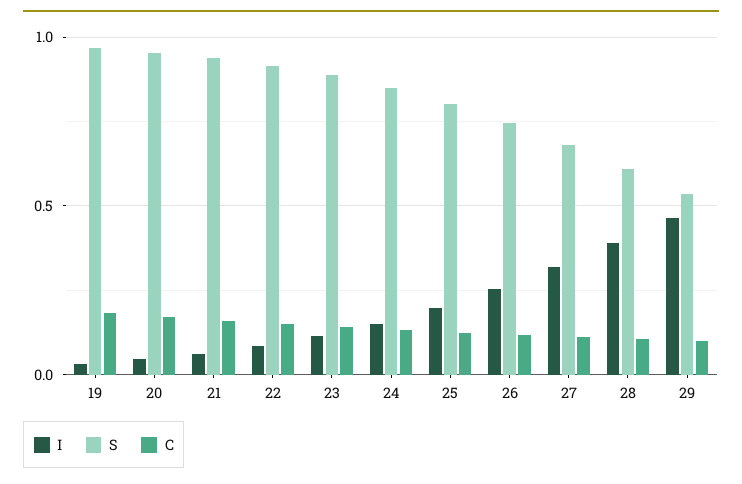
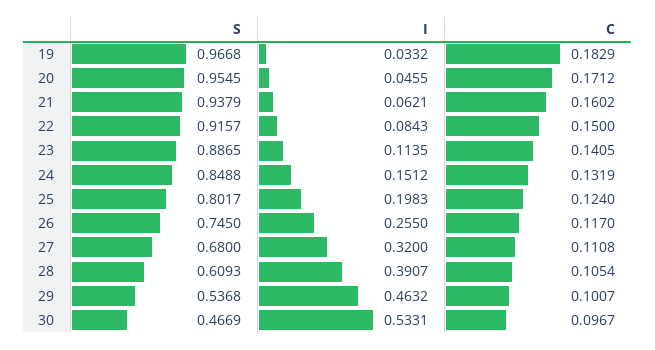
S, 30: none -> 0.4669
I, 30: none -> 0.5331
C, 30: none -> 0.0967

